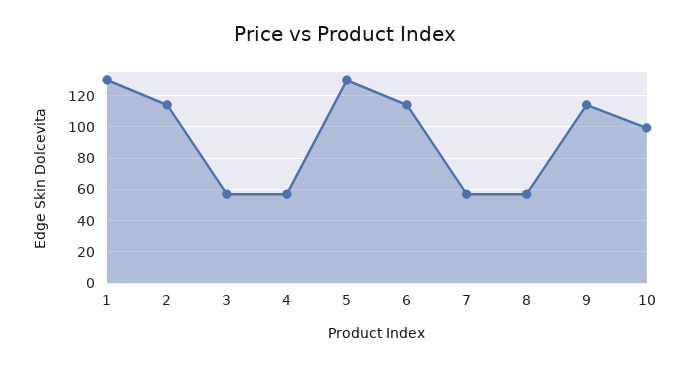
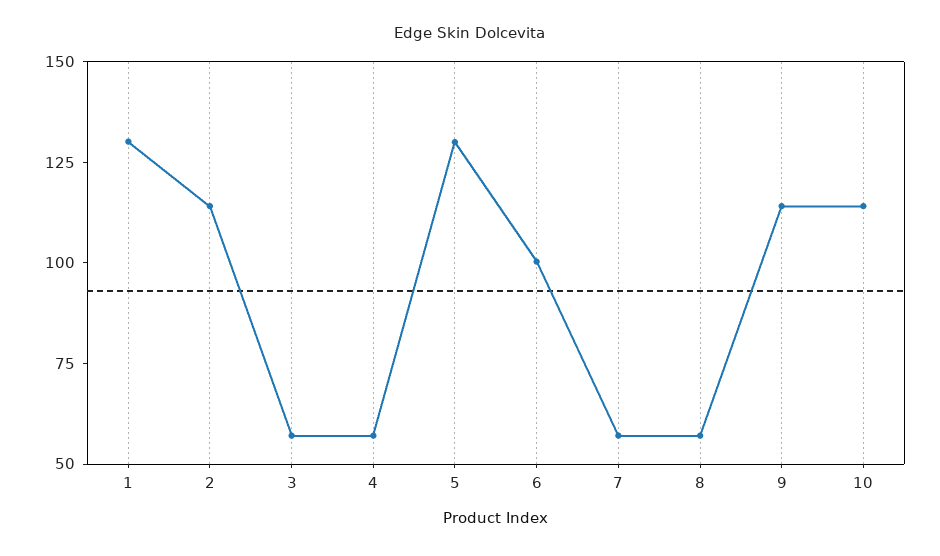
6: 115 -> 100
10: 100 -> 115

